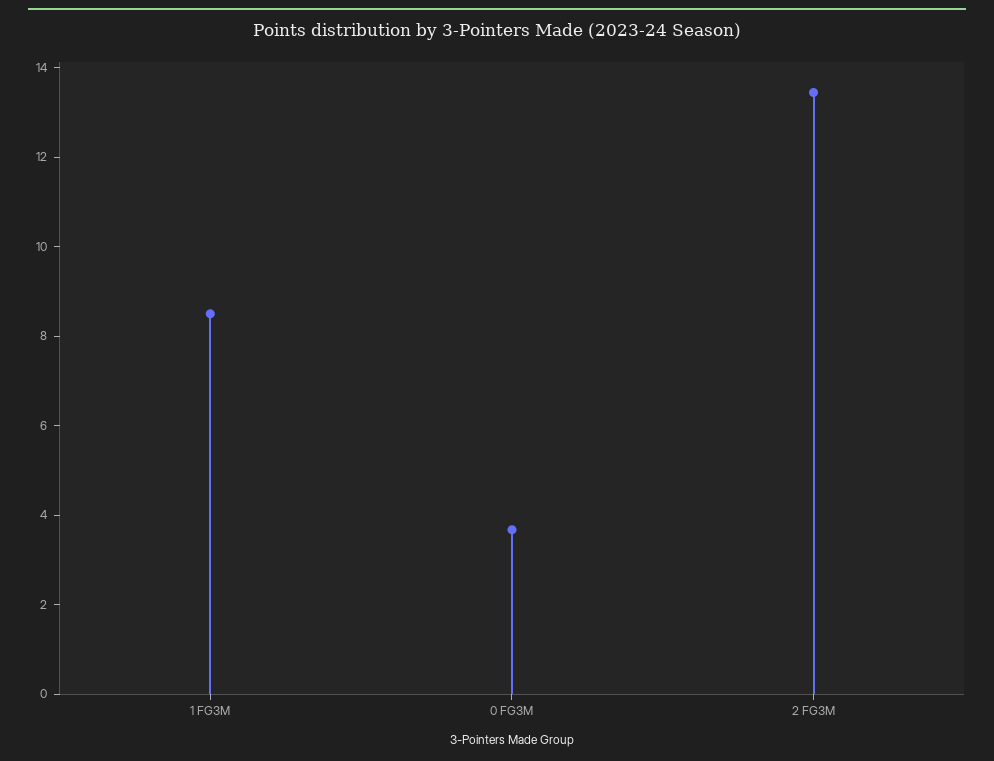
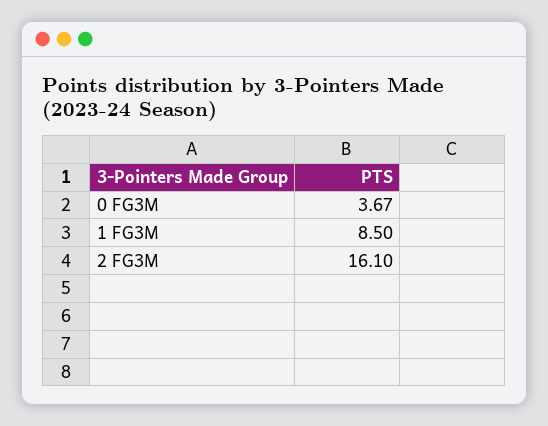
2 FG3M: 13.5 -> 16.1

